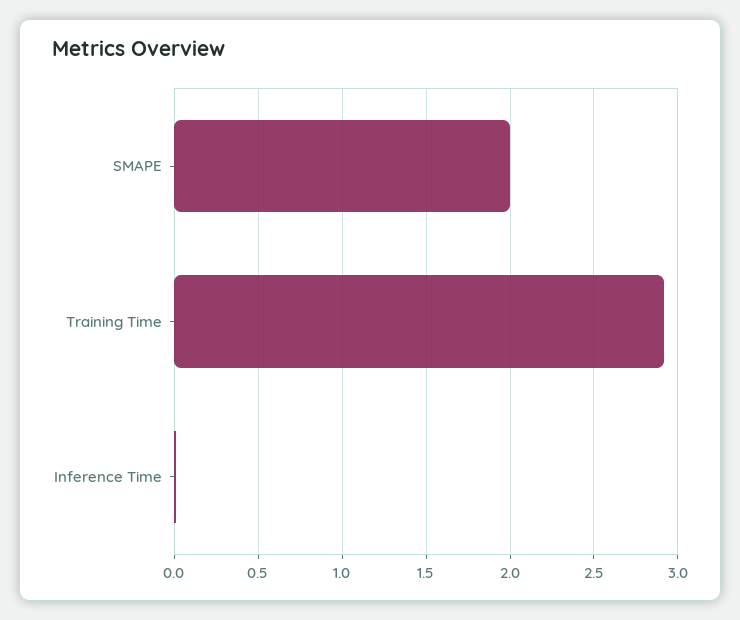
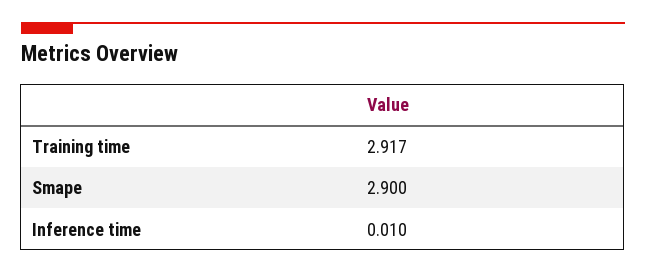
SMAPE: 2 -> 2.9

